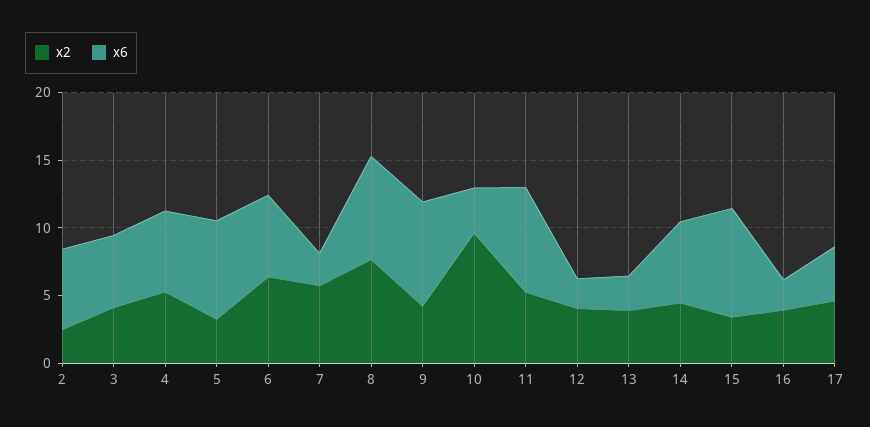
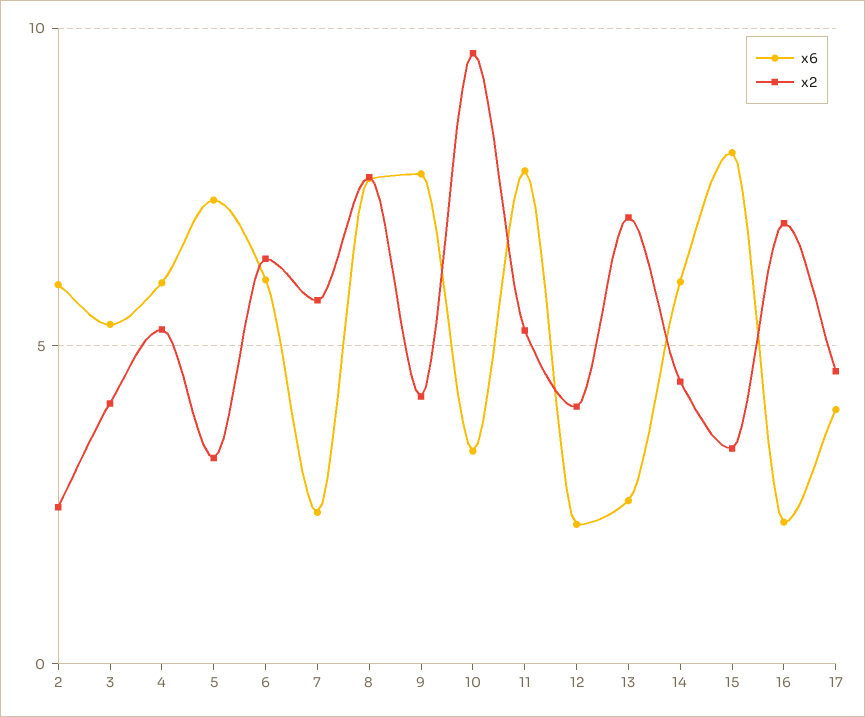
x2, 13: 4 -> 7
x2, 16: 4 -> 7

